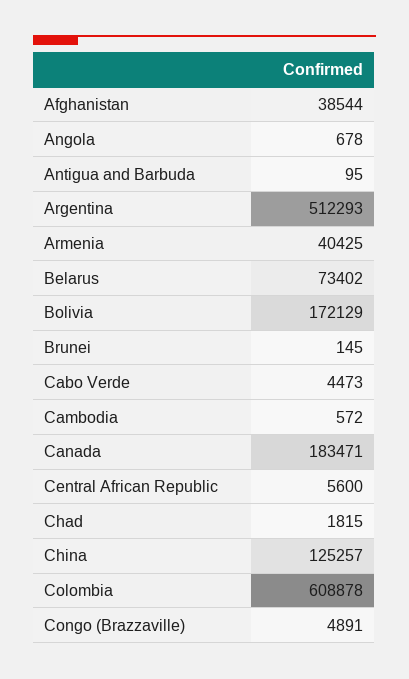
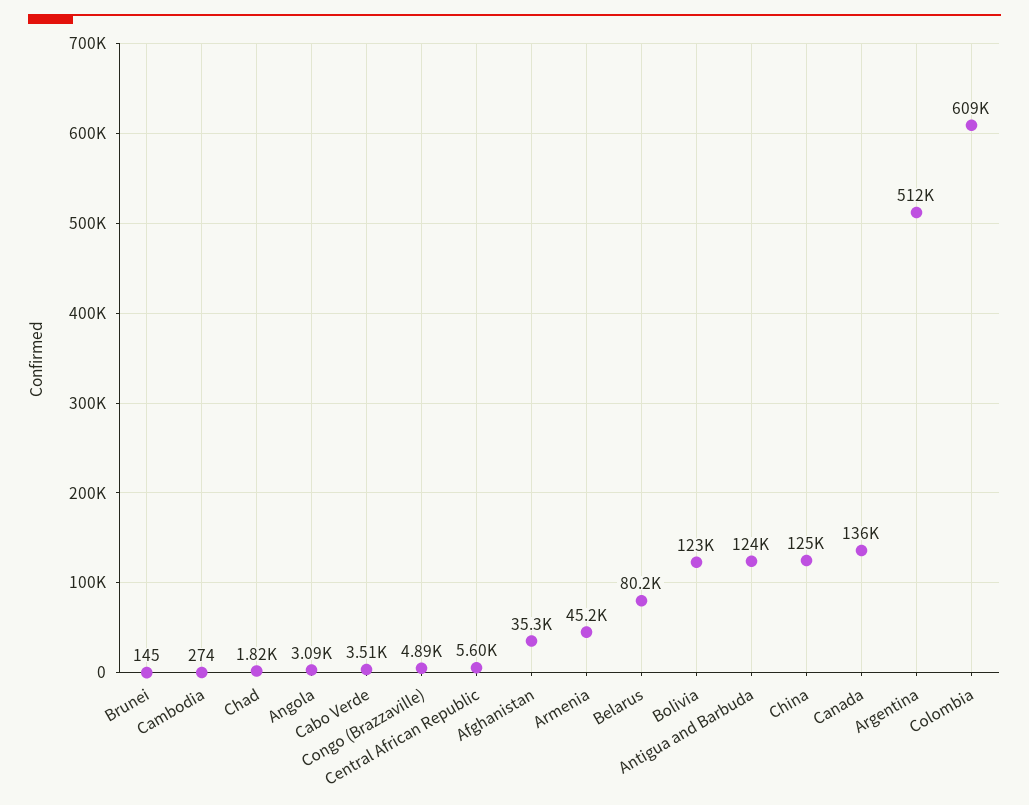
Afghanistan: 38544 -> 35300
Angola: 678 -> 3090
Antigua and Barbuda: 95 -> 124000
Armenia: 40425 -> 45200
Belarus: 73402 -> 80200
Bolivia: 172129 -> 123000
Cabo Verde: 4473 -> 3510
Cambodia: 572 -> 274
Canada: 183471 -> 136000

